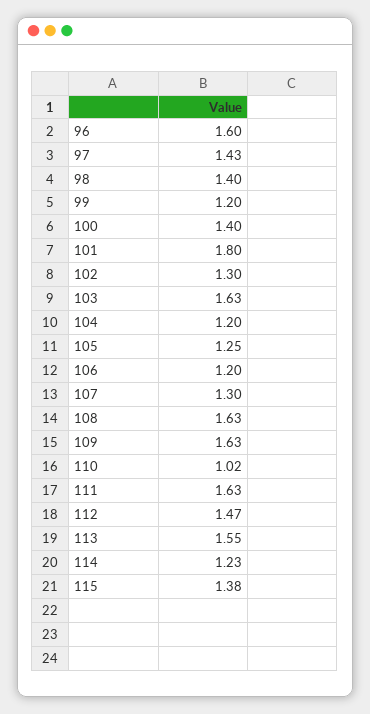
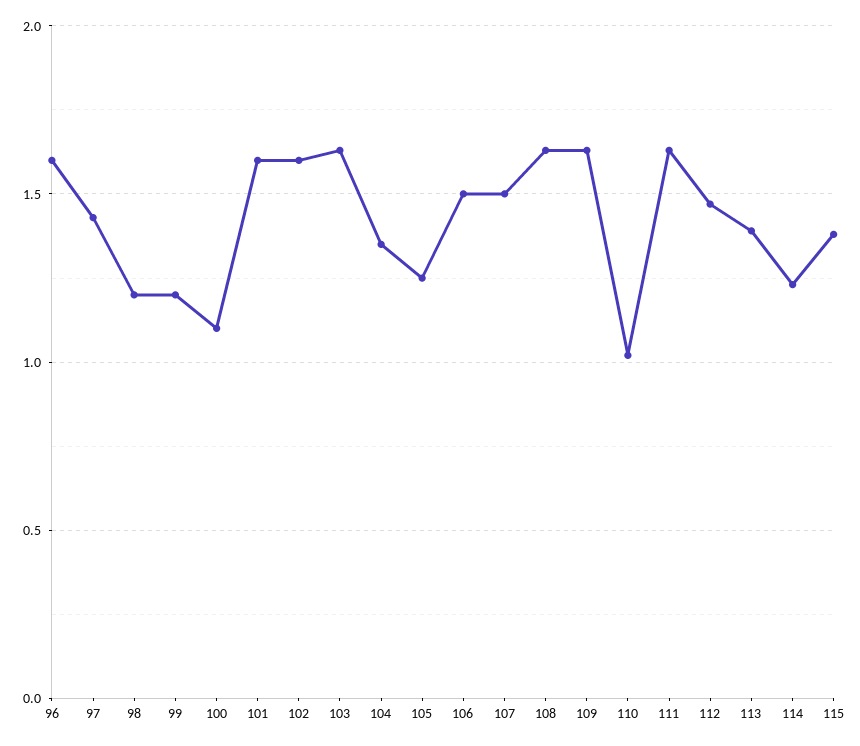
98: 1.4 -> 1.2
100: 1.4 -> 1.1
101: 1.8 -> 1.6
102: 1.3 -> 1.6
104: 1.2 -> 1.35
106: 1.2 -> 1.5
107: 1.3 -> 1.5
113: 1.55 -> 1.4

